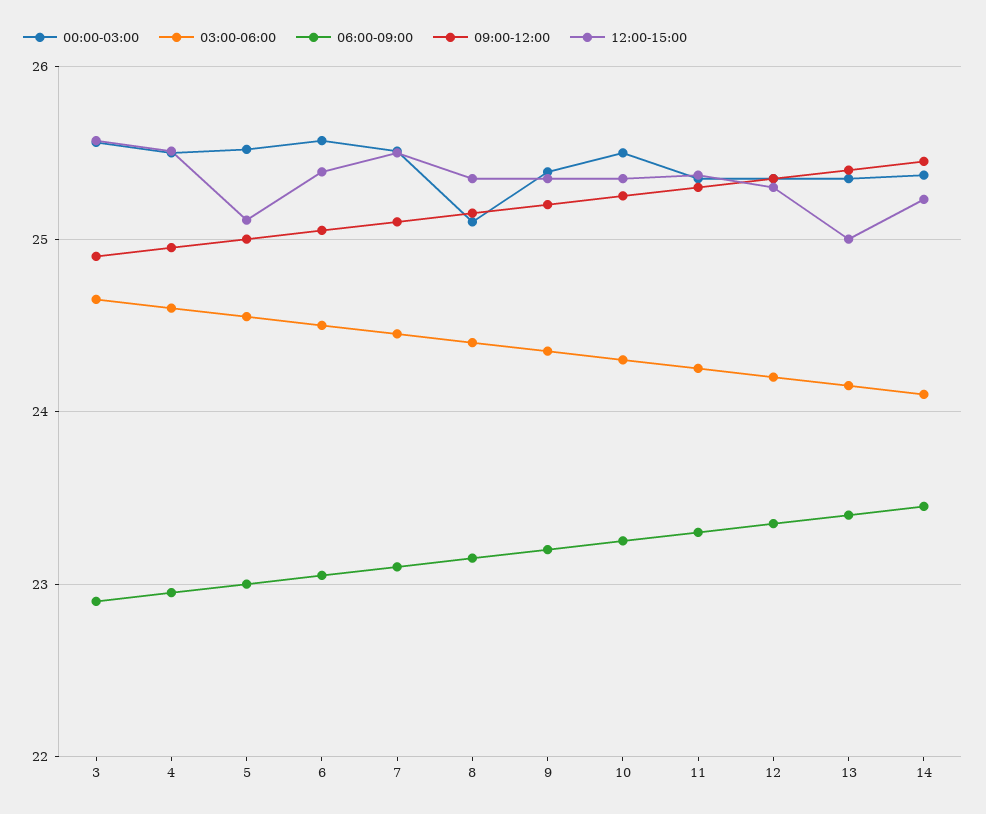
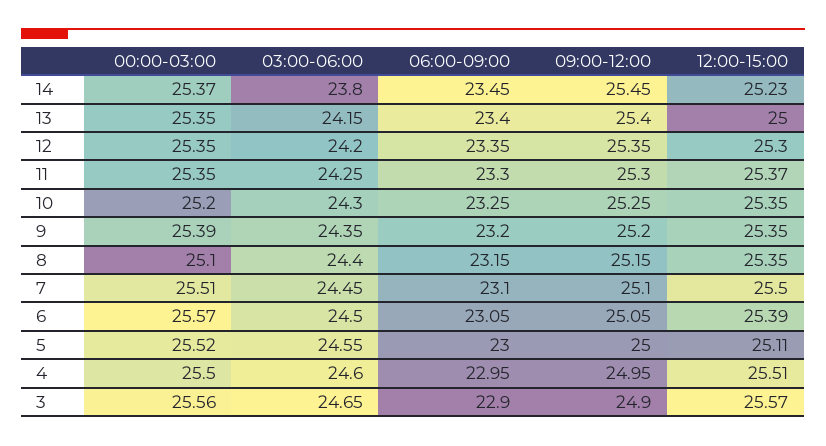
00:00-03:00, 10: 25.5 -> 25.2
03:00-06:00, 14: 24.1 -> 23.8

